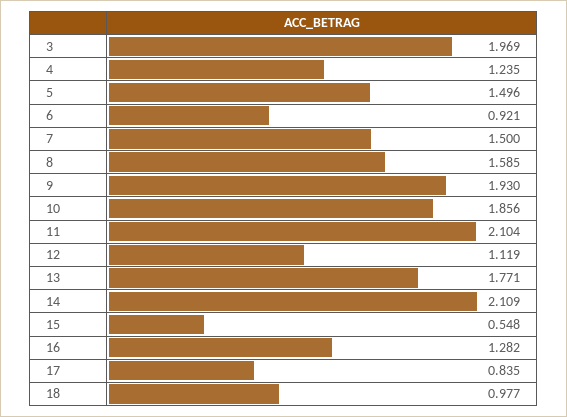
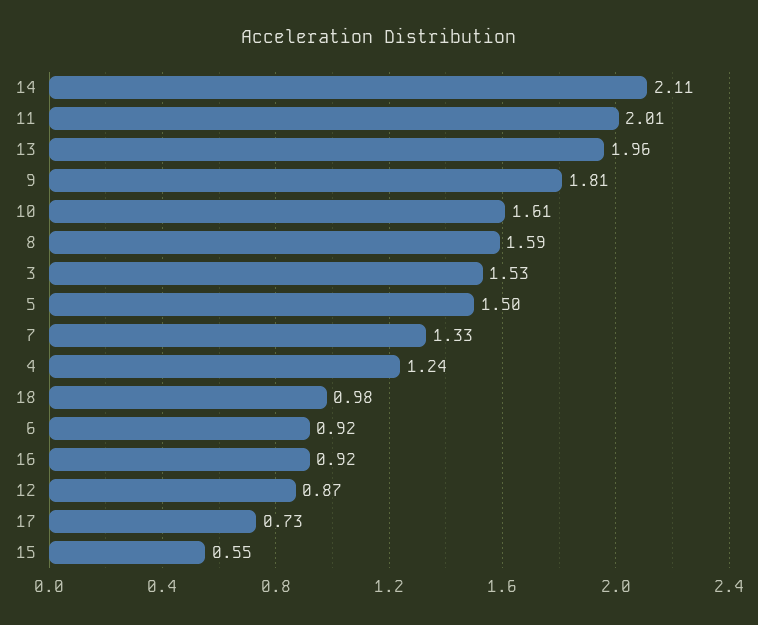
3: 1.969 -> 1.53
7: 1.5 -> 1.33
9: 1.93 -> 1.81
10: 1.856 -> 1.61
11: 2.104 -> 2.01
12: 1.119 -> 0.87
13: 1.771 -> 1.96
16: 1.282 -> 0.92
17: 0.835 -> 0.73

